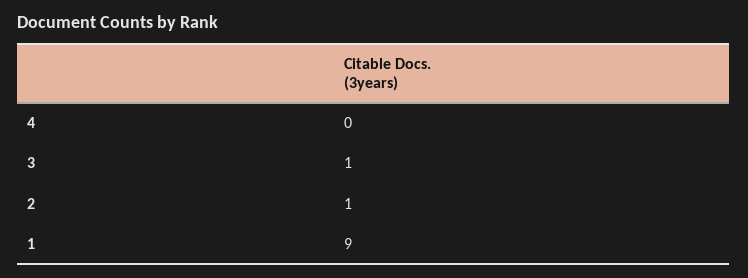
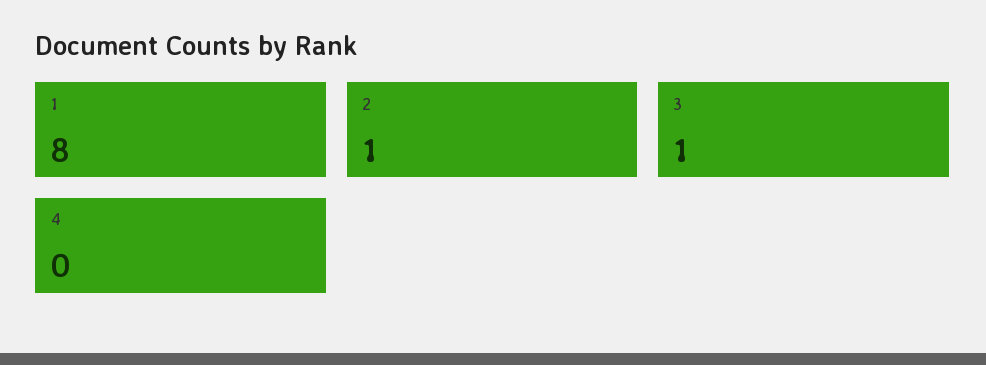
1: 9 -> 8

